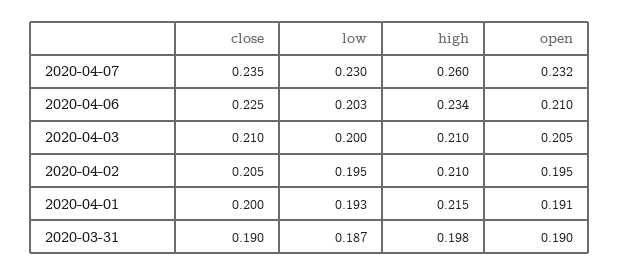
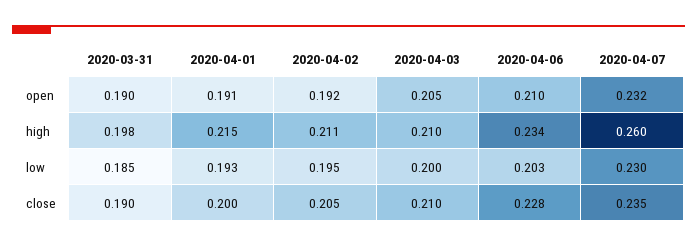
close, 2020-04-06: 0.225 -> 0.228
high, 2020-04-02: 0.21 -> 0.211
open, 2020-04-02: 0.195 -> 0.192
low, 2020-03-31: 0.187 -> 0.185

